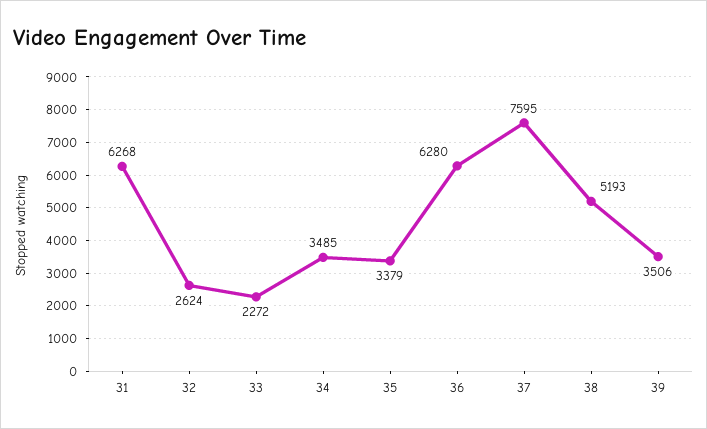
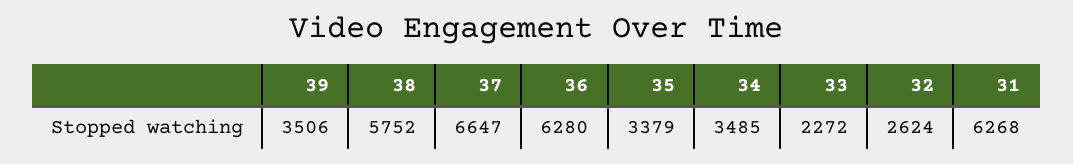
37: 7595 -> 6647
38: 5193 -> 5752

